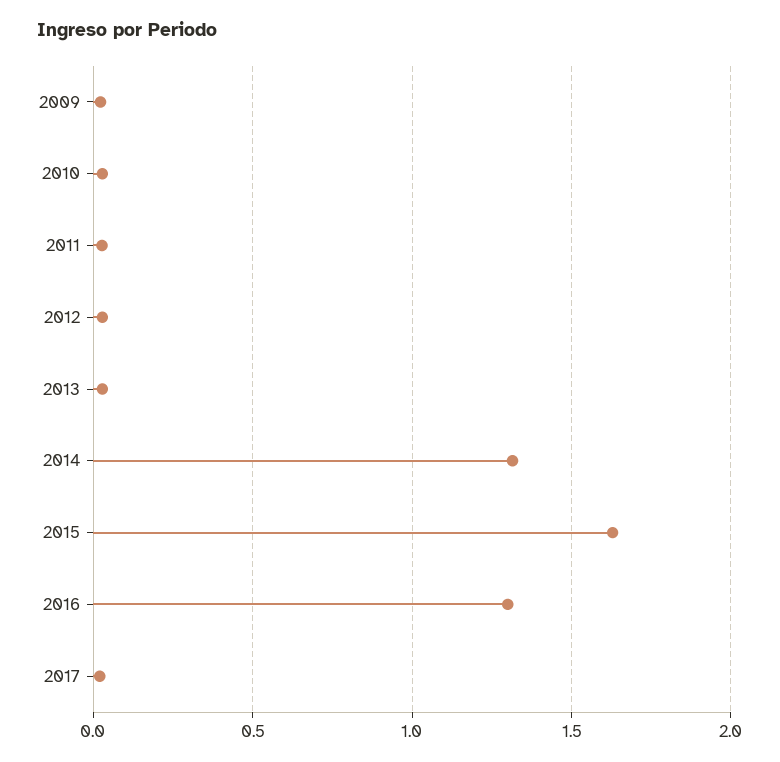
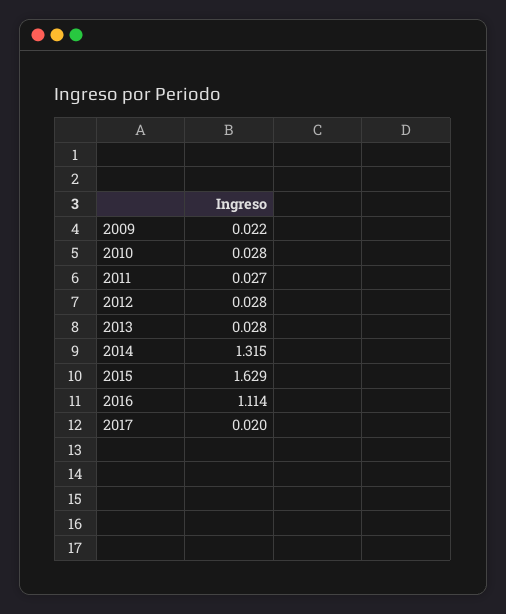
2016: 1.3 -> 1.114

